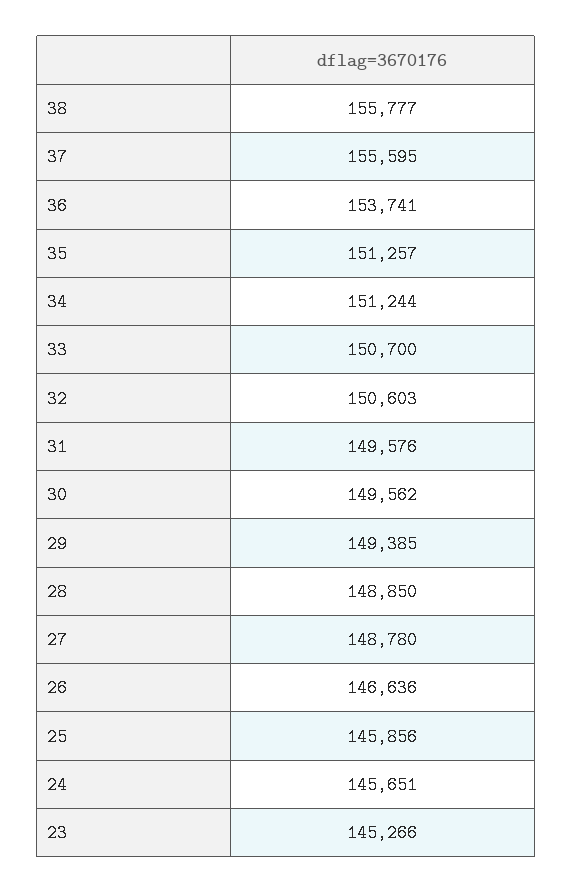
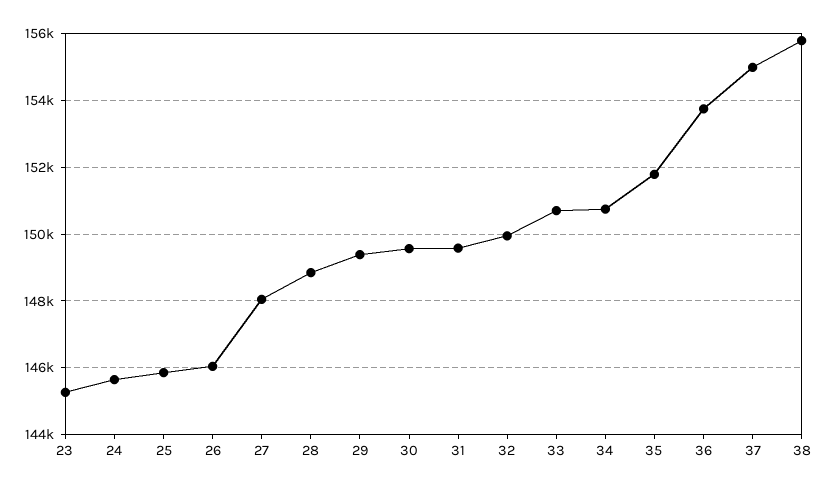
37: 155595 -> 155000
35: 151257 -> 151800
34: 151244 -> 150800
32: 150603 -> 150000
27: 148780 -> 148000
26: 146636 -> 146000

